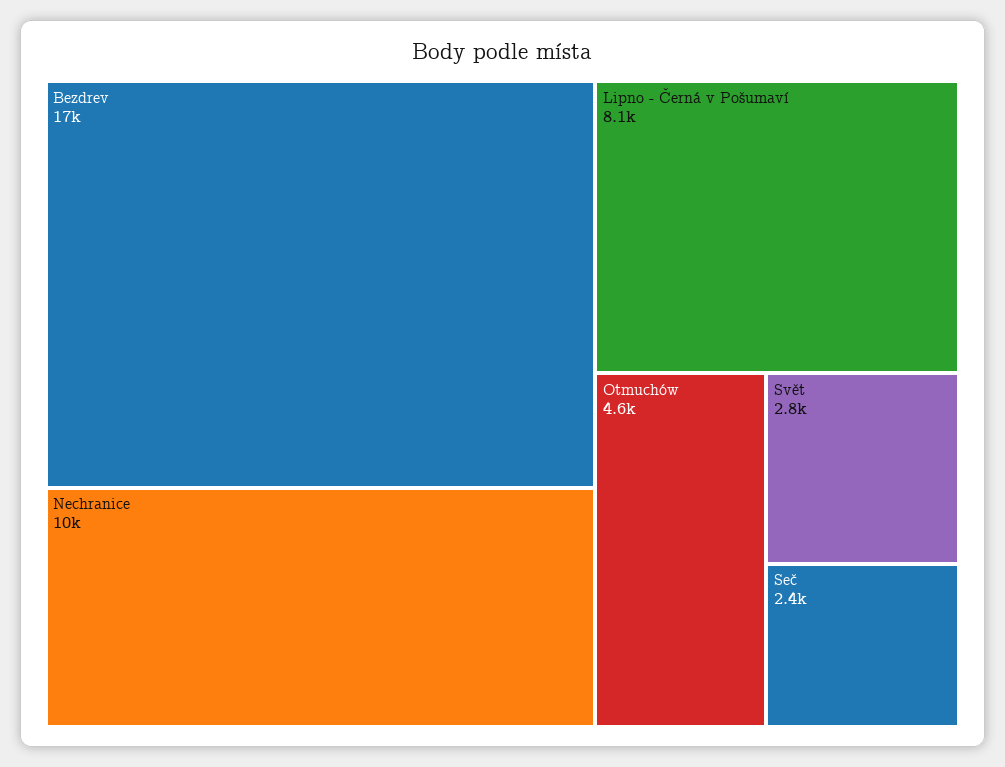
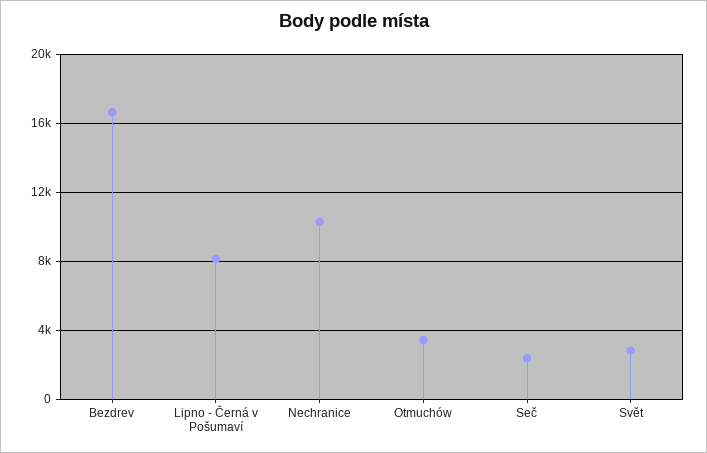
Otmuchów: 4600 -> 3500

